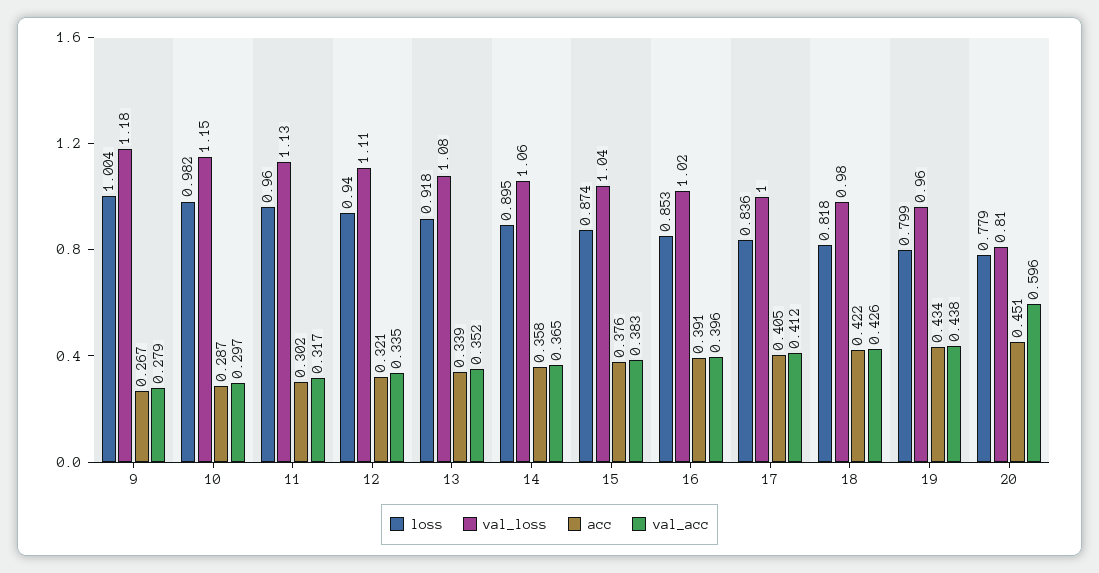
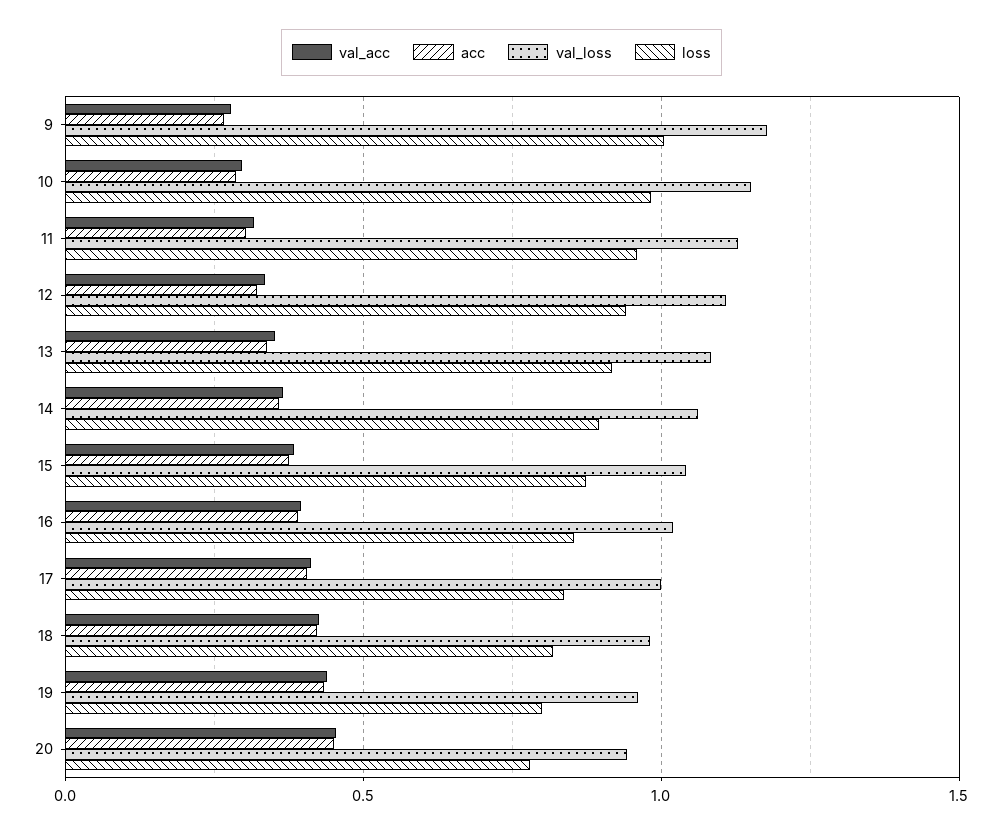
val_loss, 20: 0.81 -> 0.95
val_acc, 20: 0.596 -> 0.45

